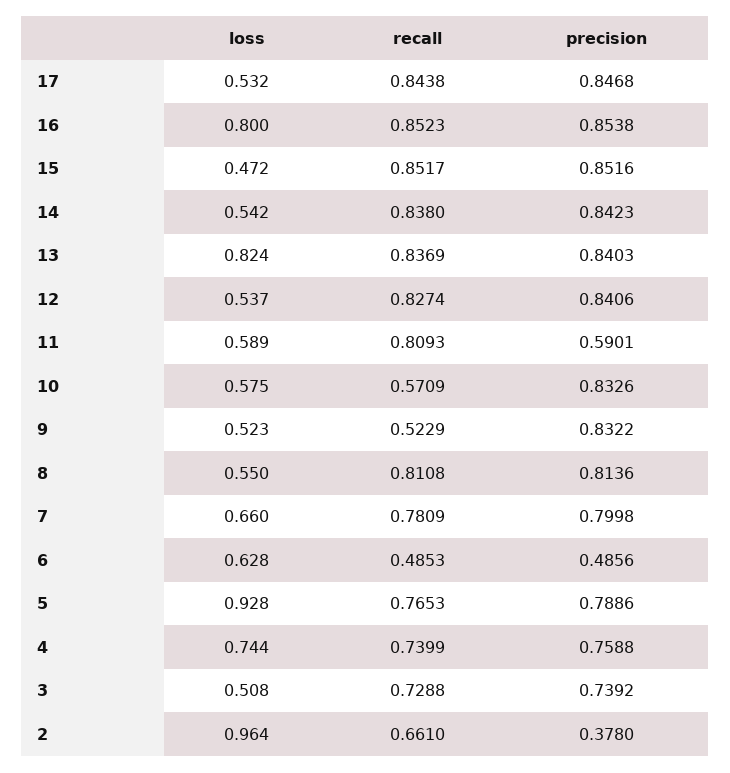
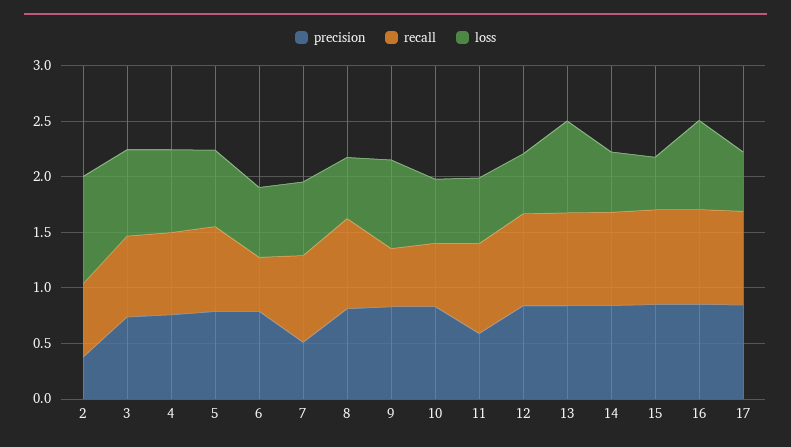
loss, 9: 0.523 -> 0.8
precision, 7: 0.7998 -> 0.5
precision, 6: 0.4856 -> 0.8
loss, 5: 0.928 -> 0.7
loss, 3: 0.508 -> 0.8

